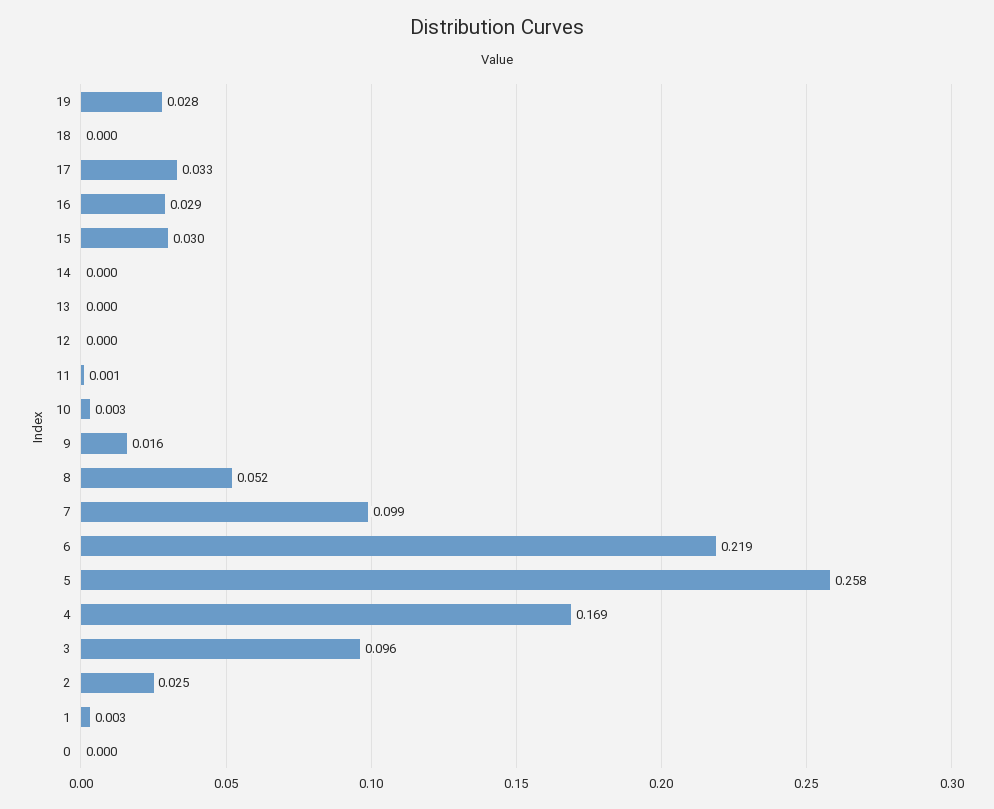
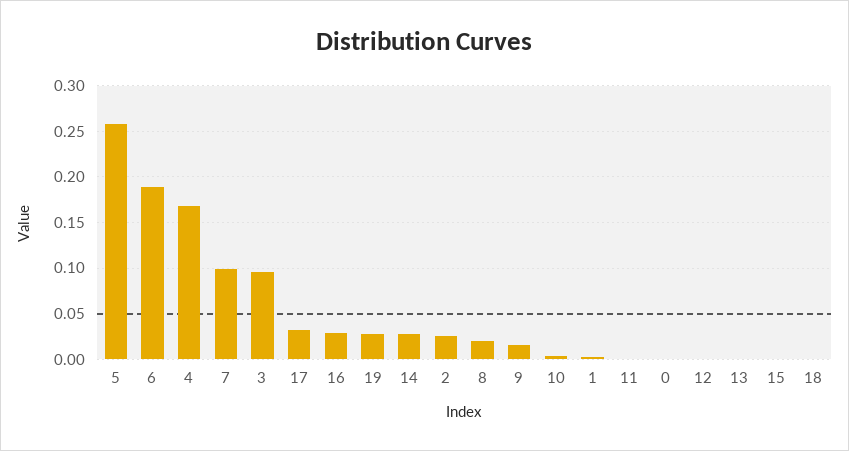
15: 0.03 -> 0
14: 0 -> 0.03
8: 0.052 -> 0.02
6: 0.219 -> 0.19

